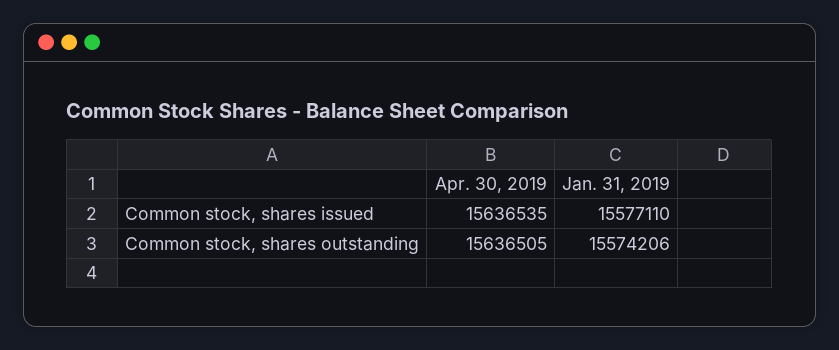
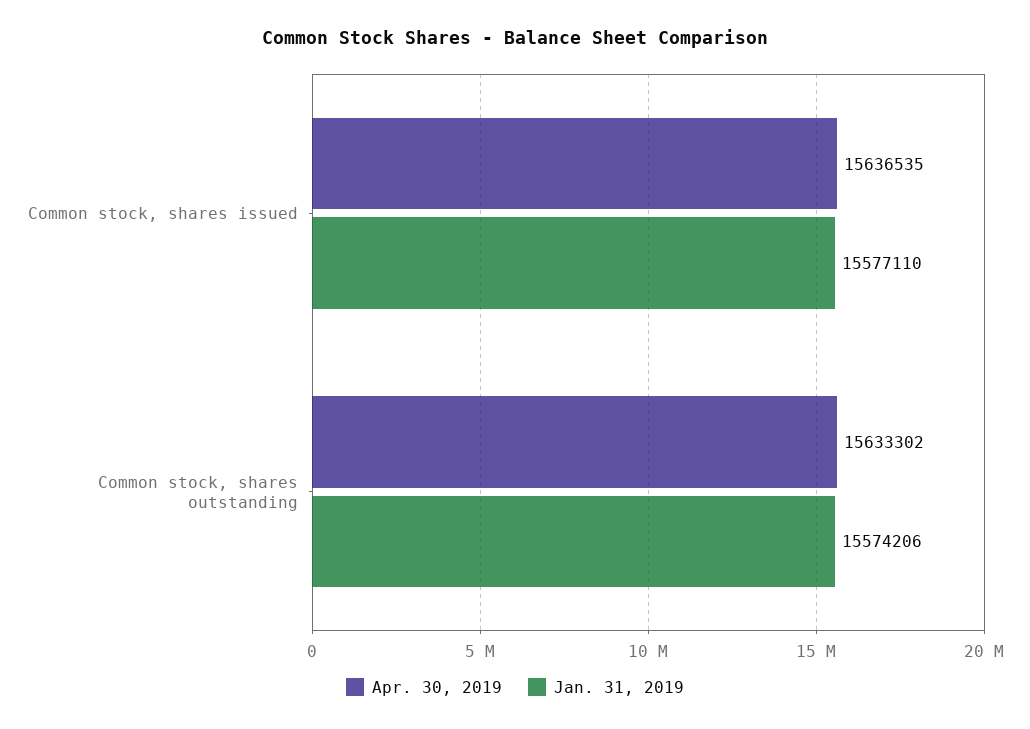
Apr. 30, 2019, Common stock, shares outstanding: 15636505 -> 15633302

